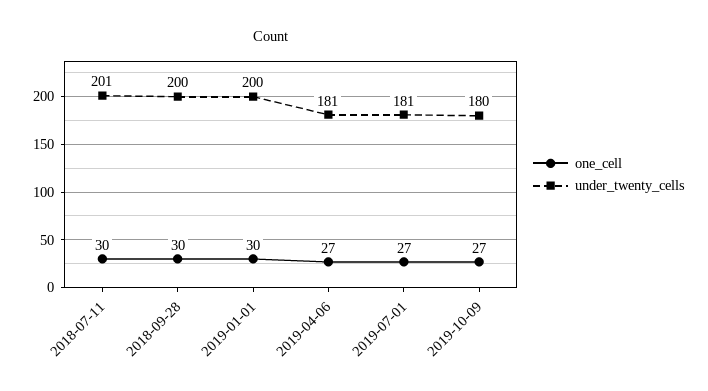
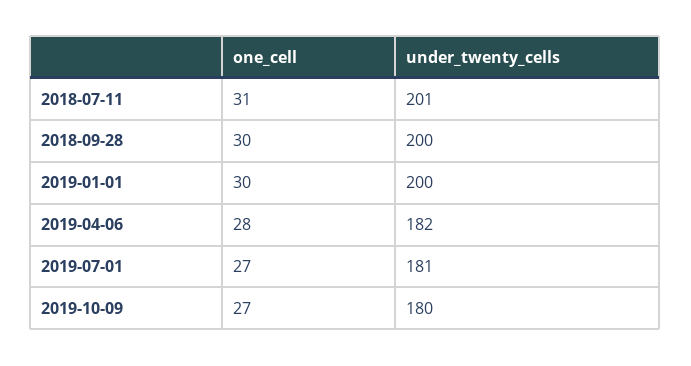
one_cell, 2018-07-11: 30 -> 31
one_cell, 2019-04-06: 27 -> 28
under_twenty_cells, 2019-04-06: 181 -> 182

